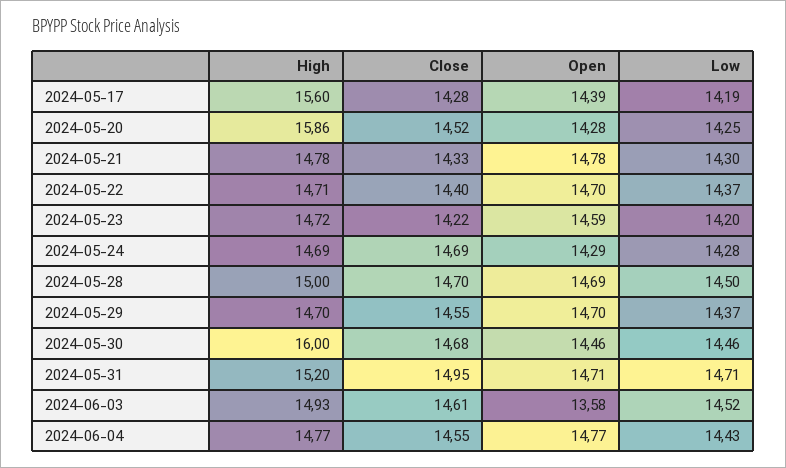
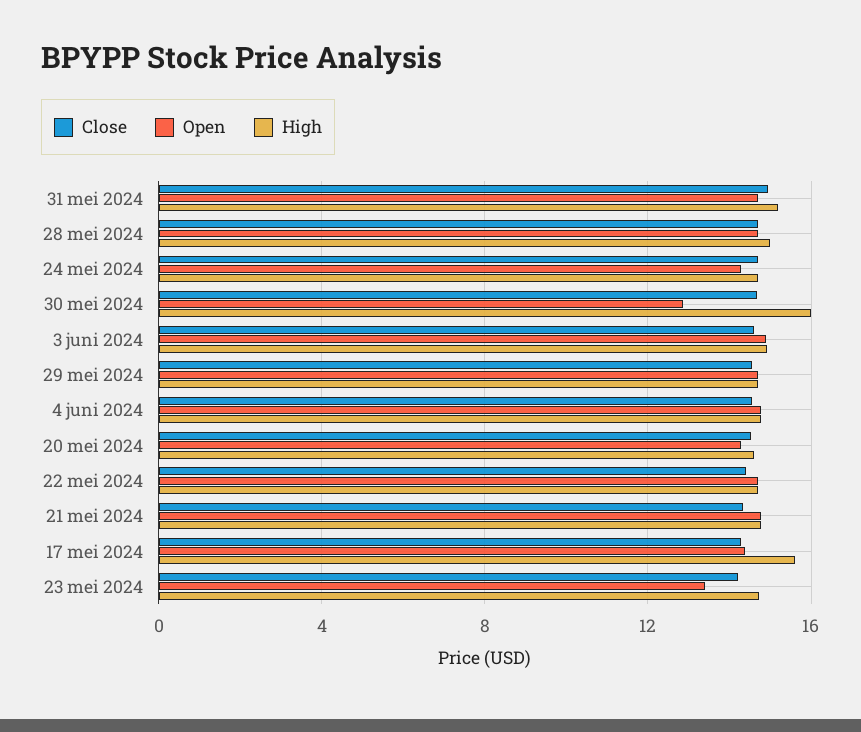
Low, 2024-05-17: 14.19 -> none
High, 2024-05-20: 15.86 -> 14.5
Low, 2024-05-20: 14.25 -> none
Low, 2024-05-21: 14.3 -> none
Low, 2024-05-22: 14.37 -> none
Open, 2024-05-23: 14.59 -> 13.5
Low, 2024-05-23: 14.2 -> none
Low, 2024-05-24: 14.28 -> none
Low, 2024-05-28: 14.5 -> none
Low, 2024-05-29: 14.37 -> none
Open, 2024-05-30: 14.46 -> 13
Low, 2024-05-30: 14.46 -> none
Low, 2024-05-31: 14.71 -> none
Open, 2024-06-03: 13.58 -> 15
Low, 2024-06-03: 14.52 -> none
Low, 2024-06-04: 14.43 -> none

